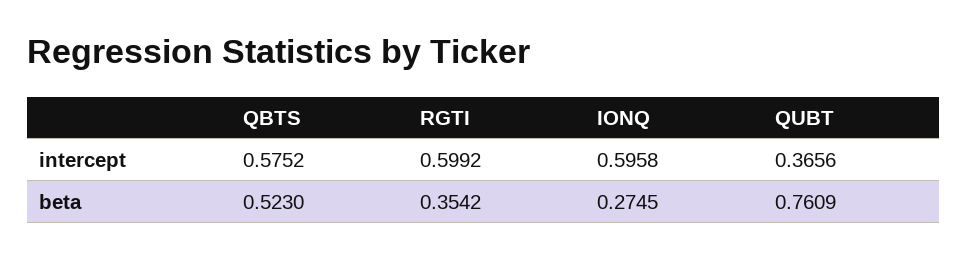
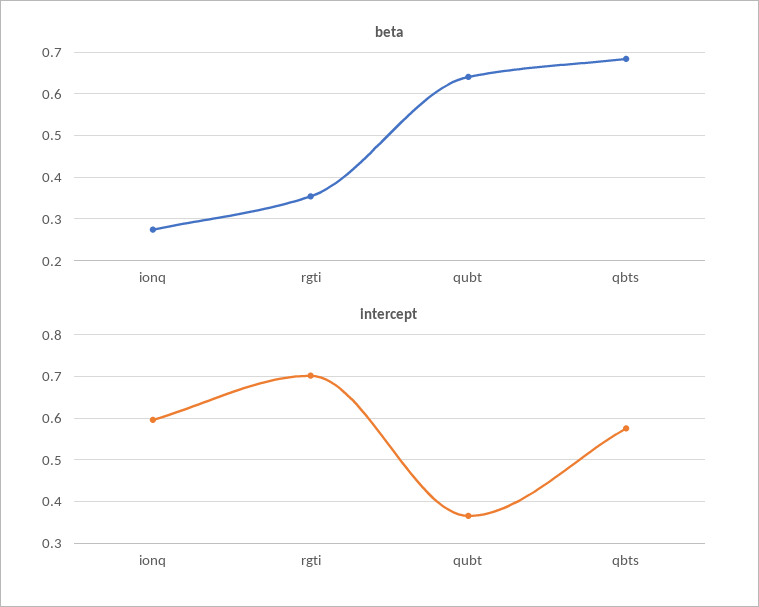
intercept, RGTI: 0.5992 -> 0.7
beta, QBTS: 0.523 -> 0.68
beta, QUBT: 0.7609 -> 0.64

